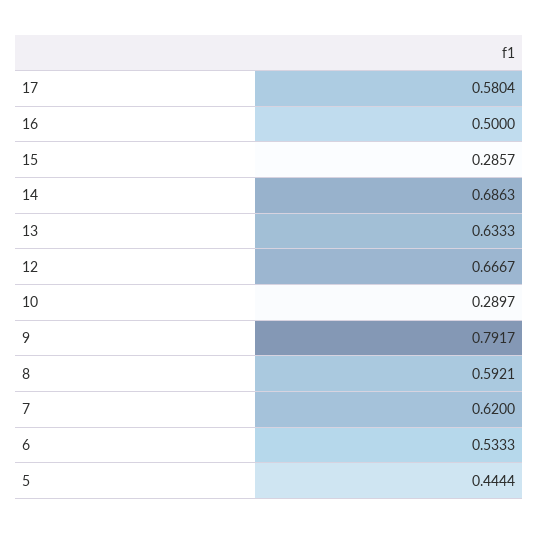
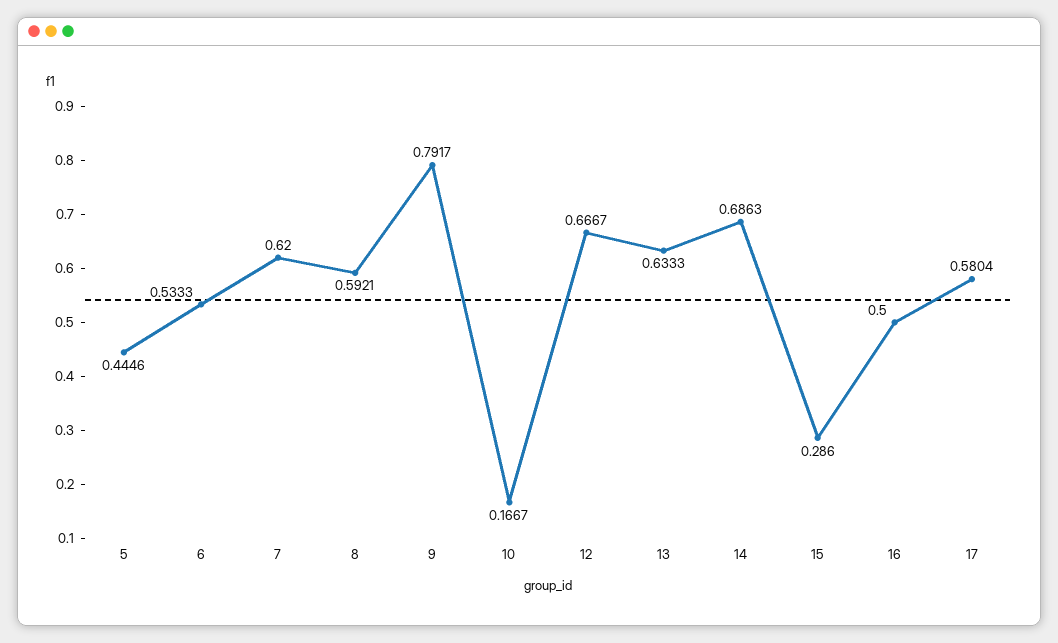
15: 0.2857 -> 0.286
10: 0.2897 -> 0.1667
5: 0.4444 -> 0.4446

